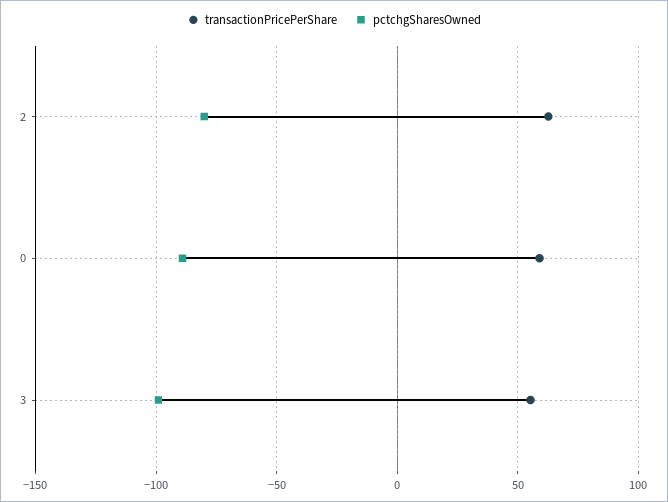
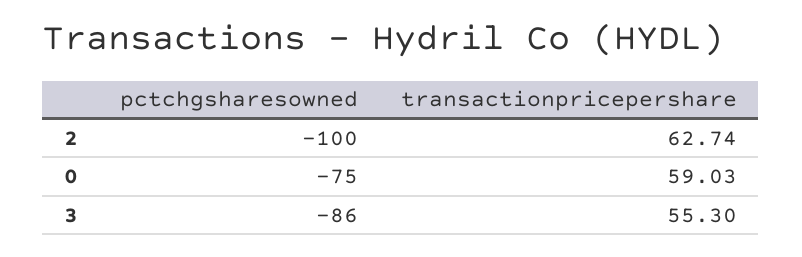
pctchgSharesOwned, 2: -80 -> -100
pctchgSharesOwned, 0: -90 -> -75
pctchgSharesOwned, 3: -100 -> -86

